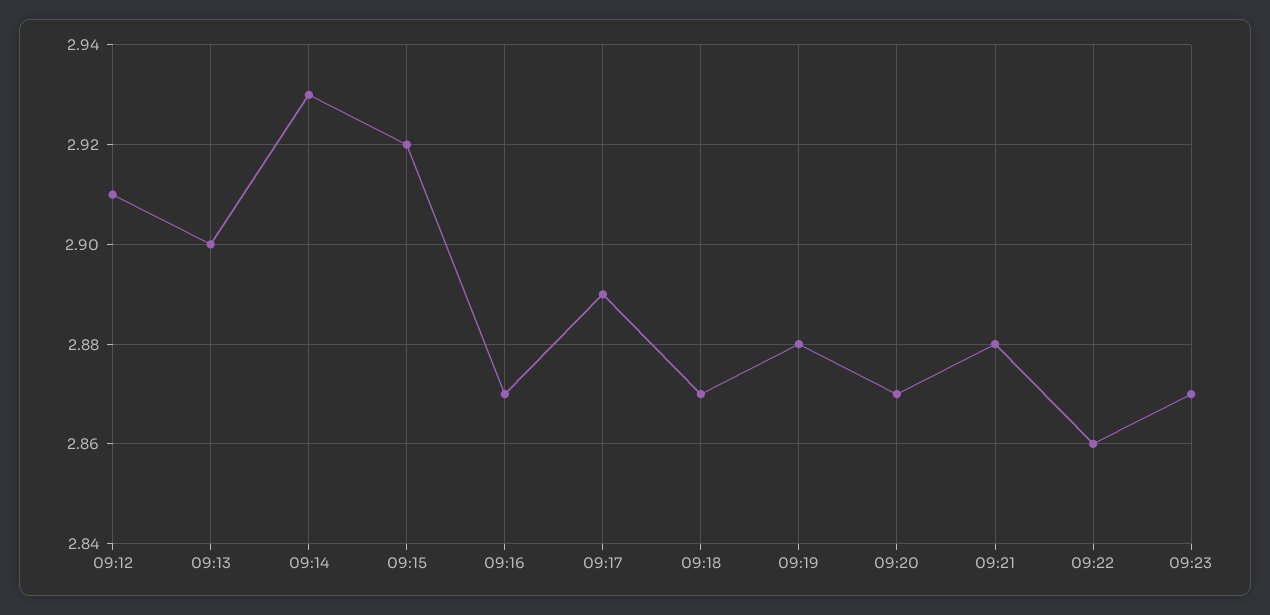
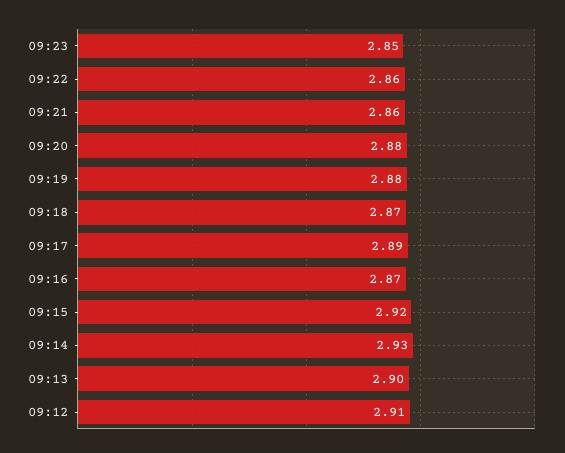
09:20: 2.87 -> 2.88
09:21: 2.88 -> 2.86
09:23: 2.87 -> 2.85

